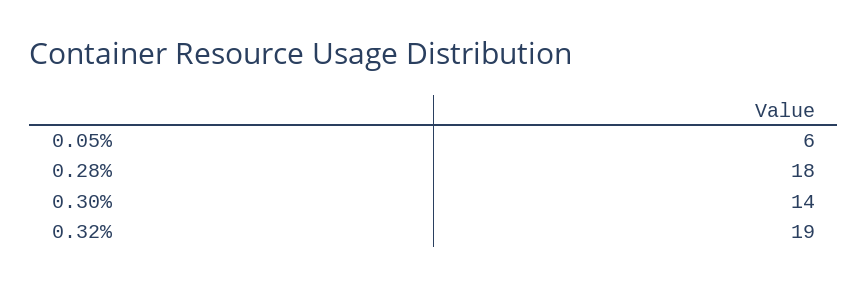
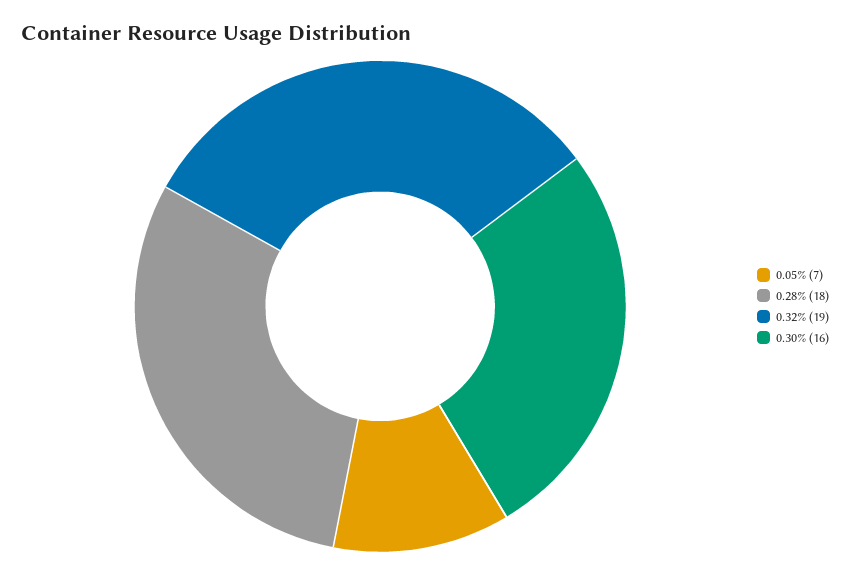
0.05%: 6 -> 7
0.30%: 14 -> 16

